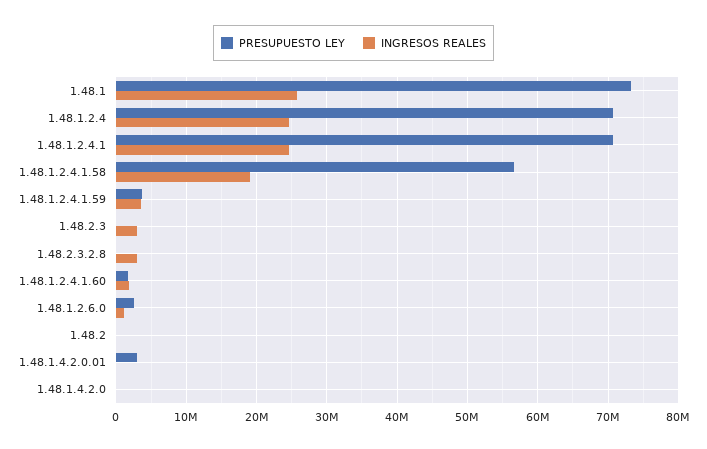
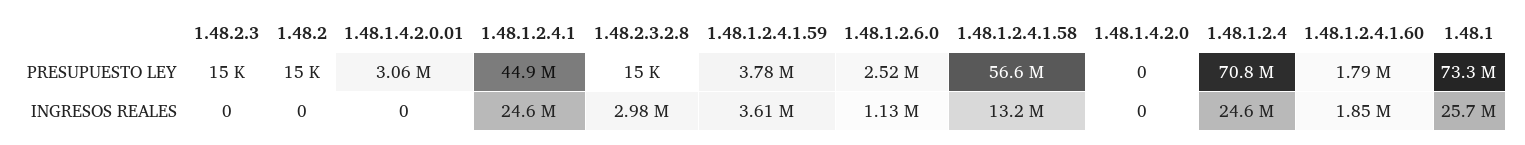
PRESUPUESTO LEY, 1.48.1.2.4.1: 71000000 -> 44900000
INGRESOS REALES, 1.48.1.2.4.1.58: 19000000 -> 13200000
INGRESOS REALES, 1.48.2.3: 3000000 -> 0

